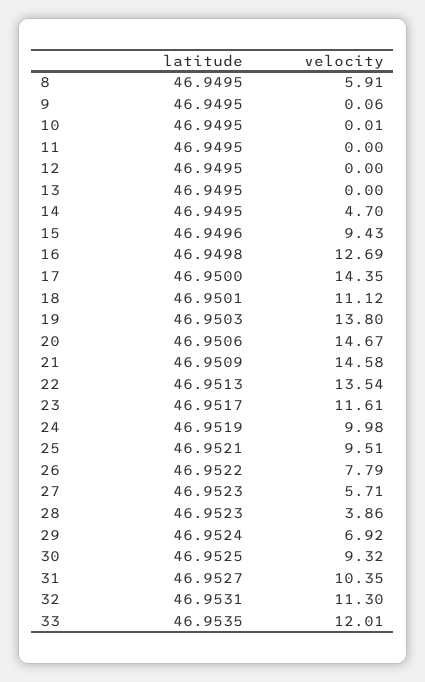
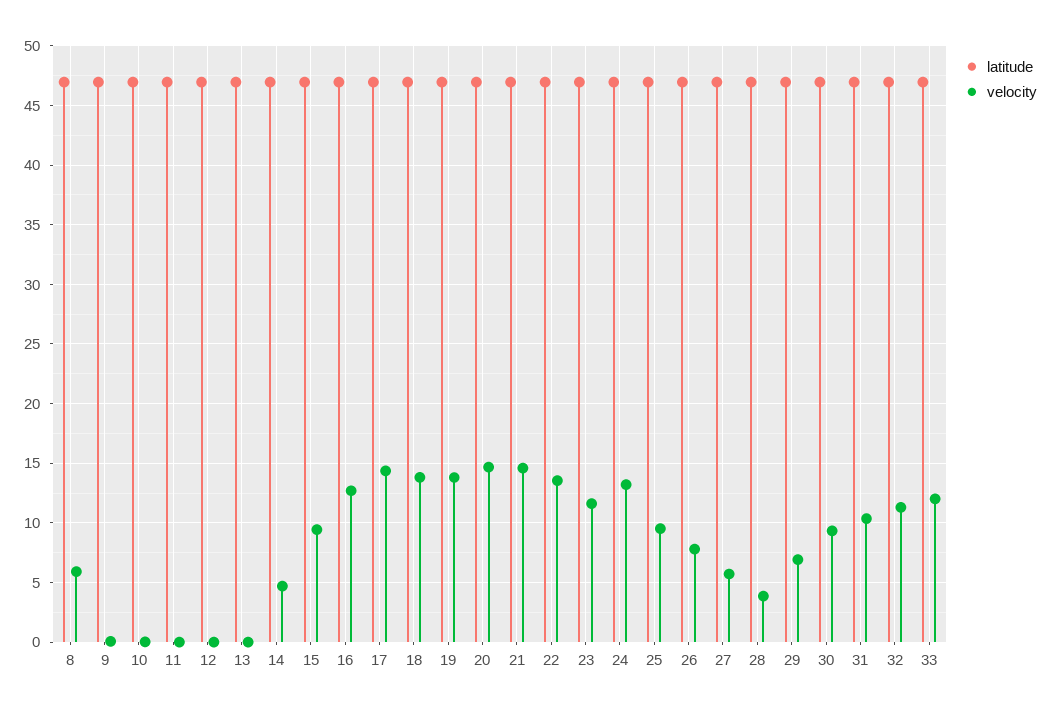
velocity, 18: 11.12 -> 14
velocity, 24: 9.98 -> 13

